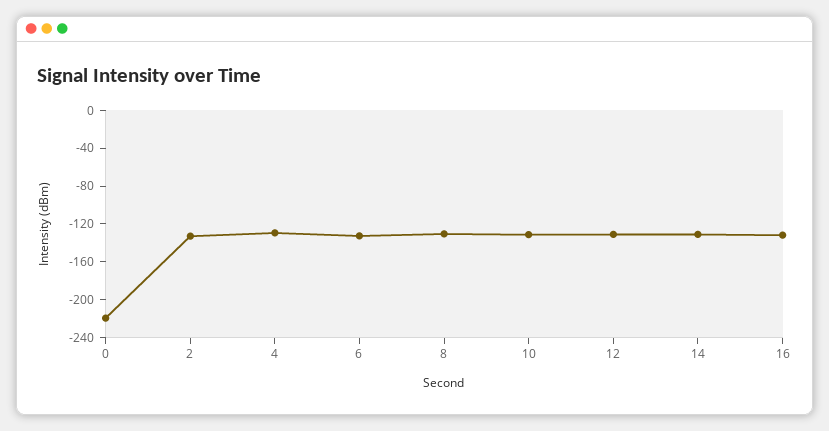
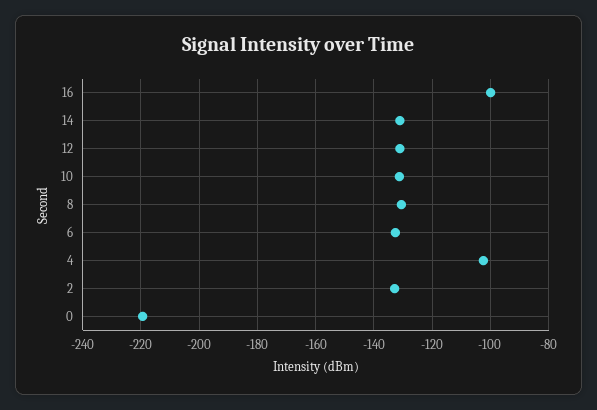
4: -130 -> -102.5
16: -130 -> -100

